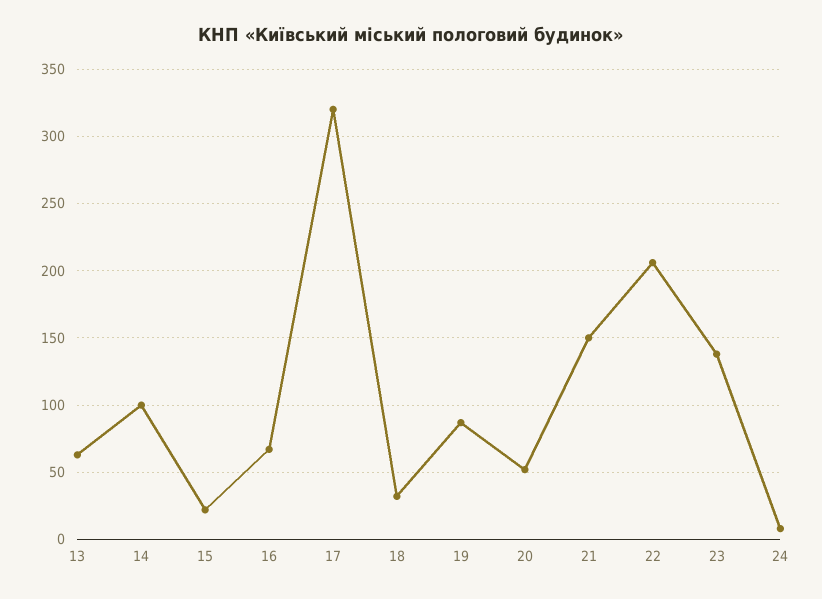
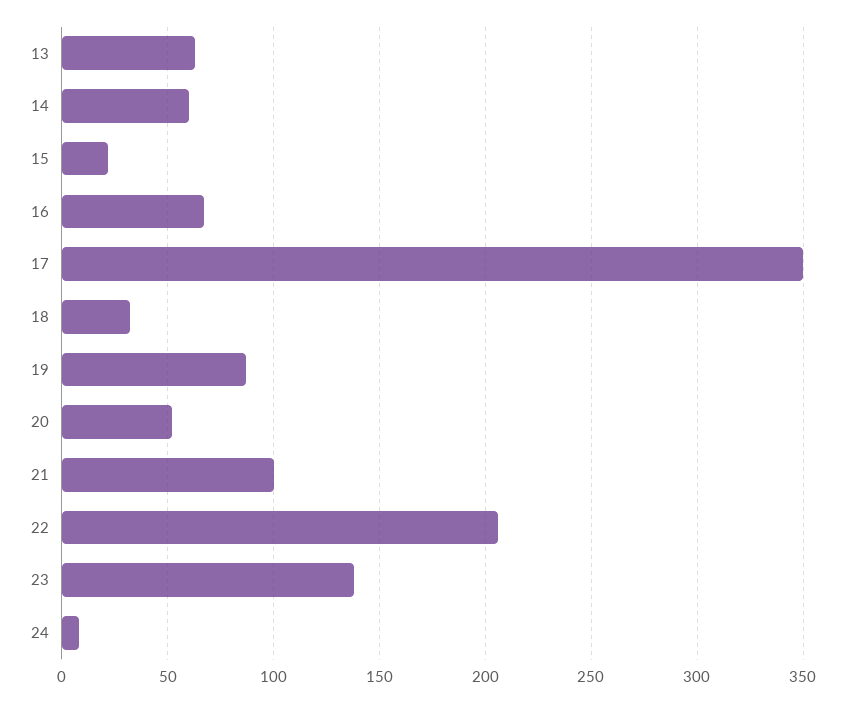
14: 100 -> 60
17: 320 -> 350
21: 150 -> 100

